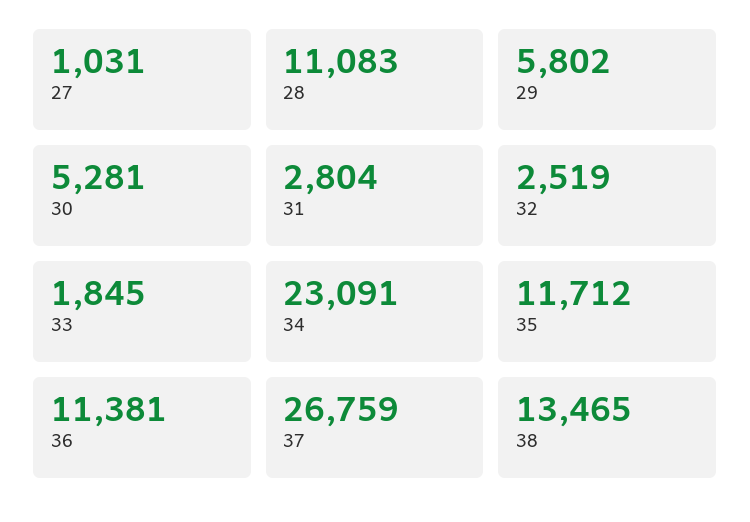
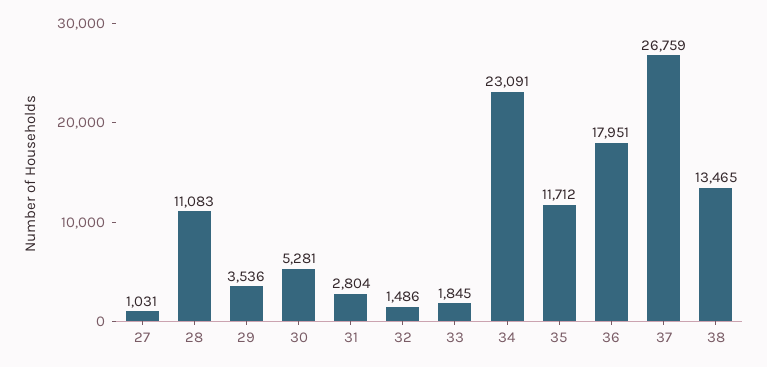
29: 5802 -> 3536
32: 2519 -> 1486
36: 11381 -> 17951

